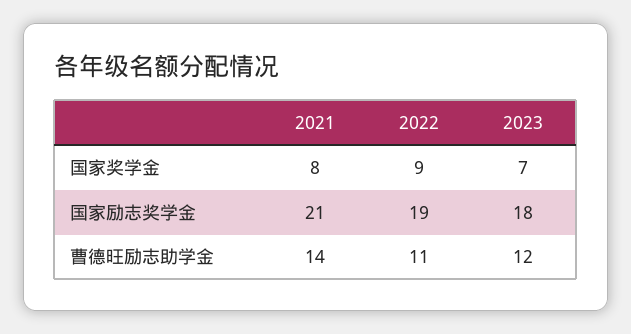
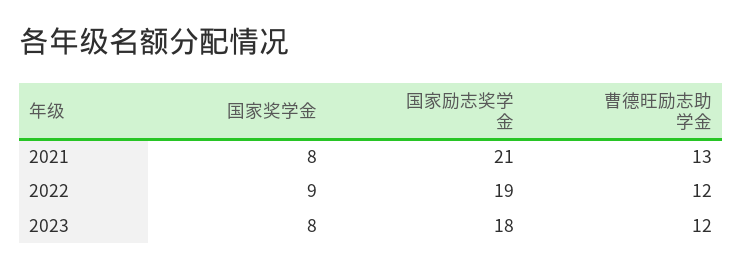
2023, 国家奖学金: 7 -> 8
2021, 曹德旺励志助学金: 14 -> 13
2022, 曹德旺励志助学金: 11 -> 12

